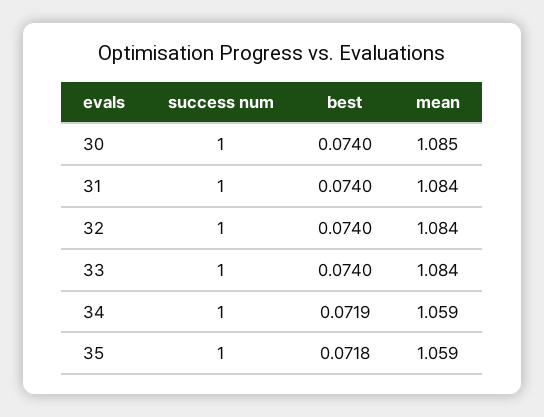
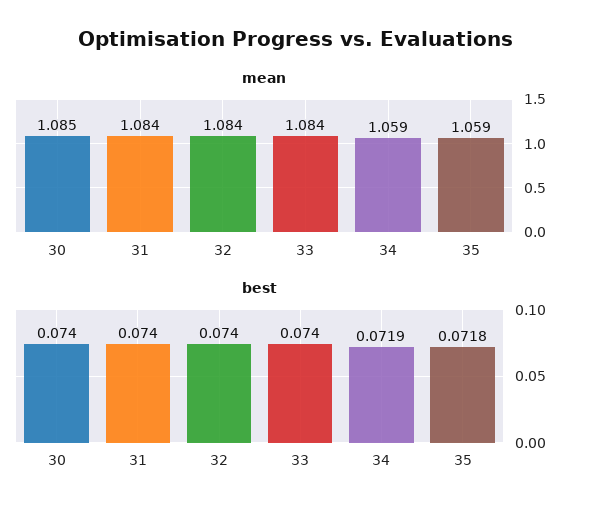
success num, 30: 1 -> none
success num, 31: 1 -> none
success num, 32: 1 -> none
success num, 33: 1 -> none
success num, 34: 1 -> none
success num, 35: 1 -> none

